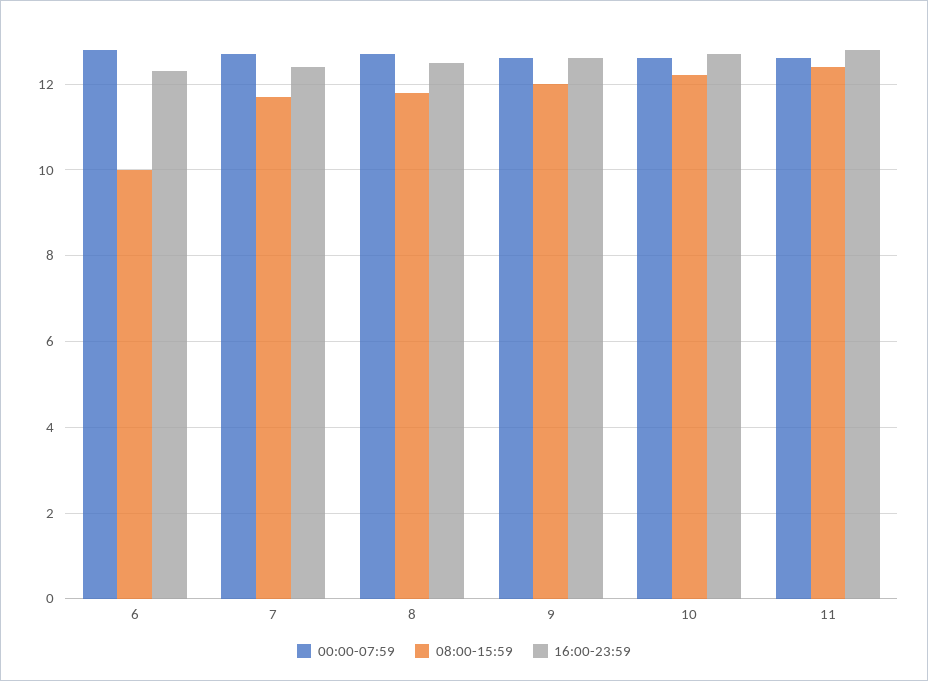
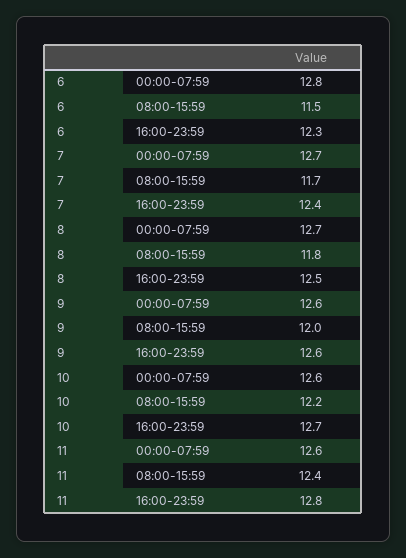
08:00-15:59, 6: 10 -> 11.5

